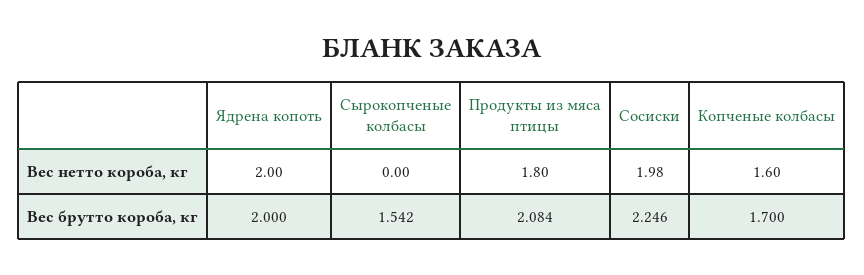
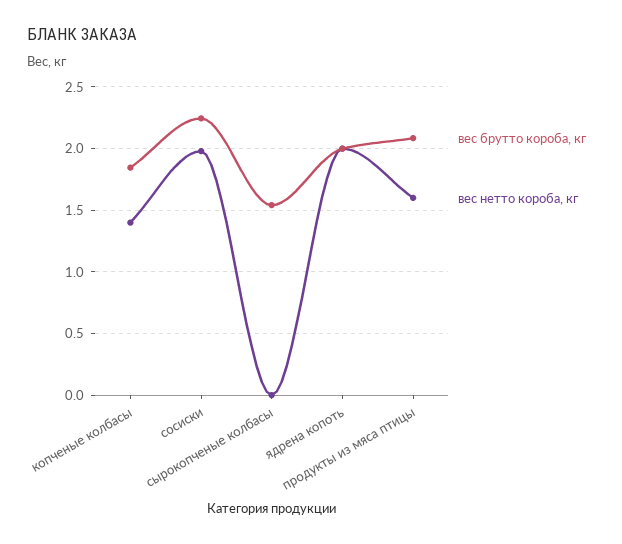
Вес нетто короба, кг, Продукты из мяса птицы: 1.8 -> 1.6
Вес нетто короба, кг, Копченые колбасы: 1.6 -> 1.4
Вес брутто короба, кг, Копченые колбасы: 1.7 -> 1.85

